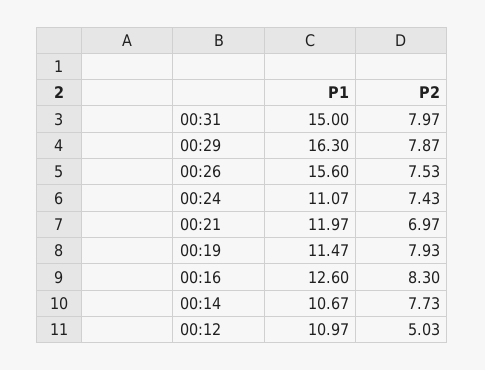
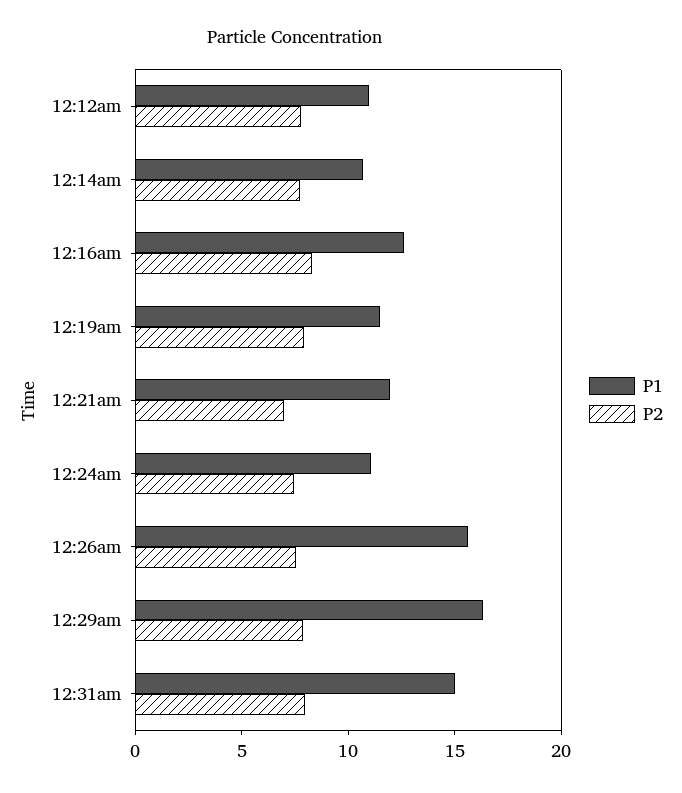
P2, 00:12: 5.03 -> 8

